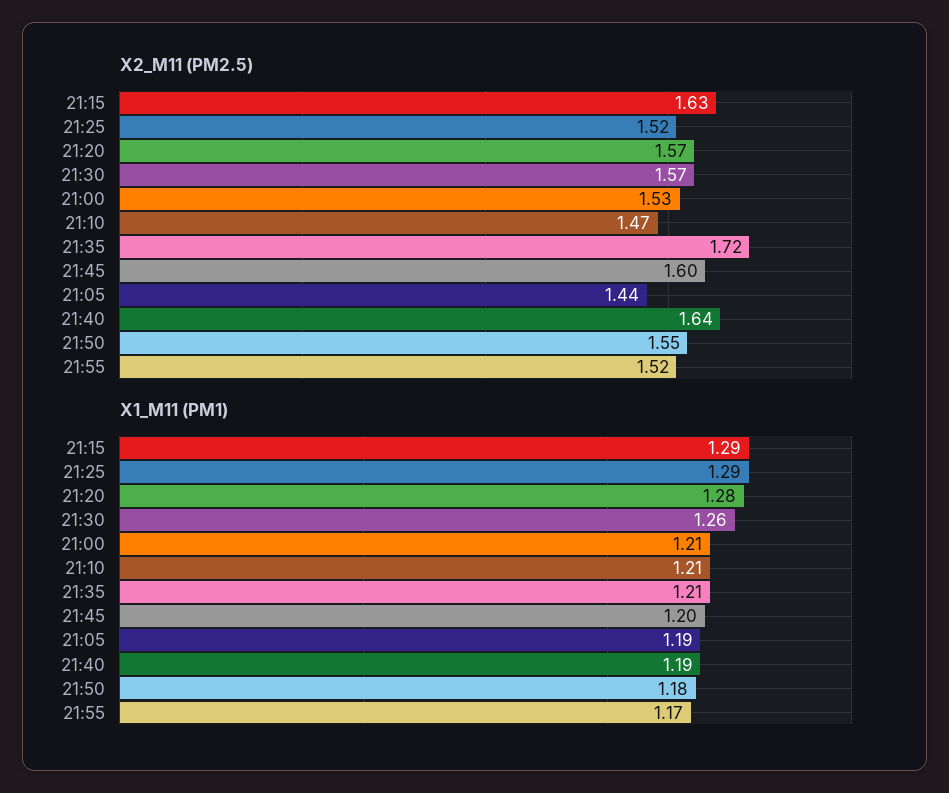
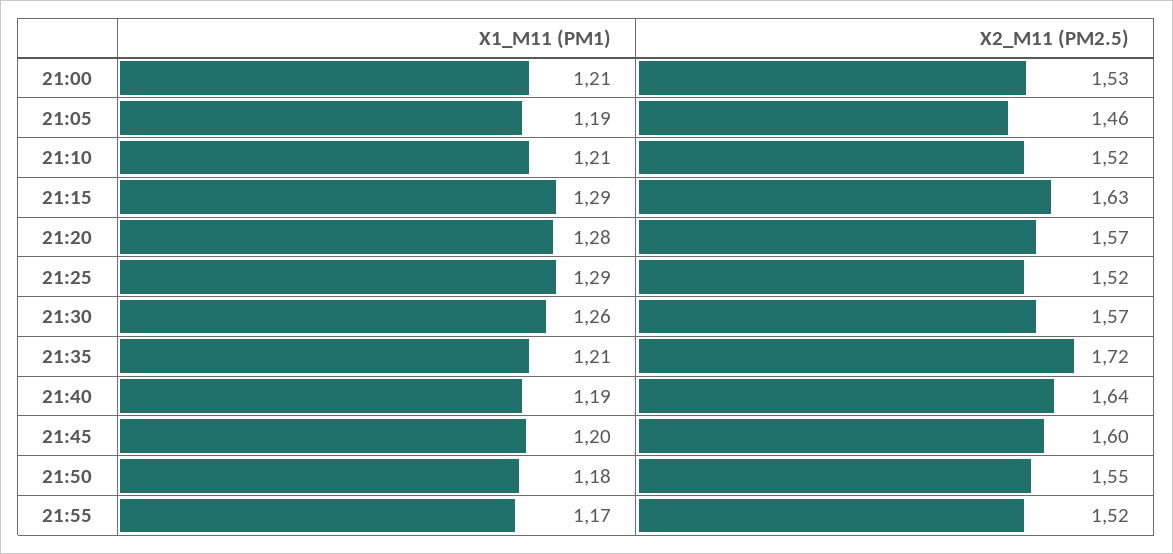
X2_M11 (PM2.5), 21:10: 1.47 -> 1.52
X2_M11 (PM2.5), 21:05: 1.44 -> 1.46

